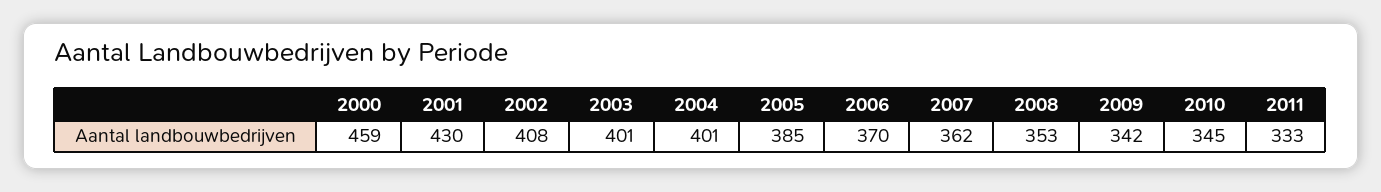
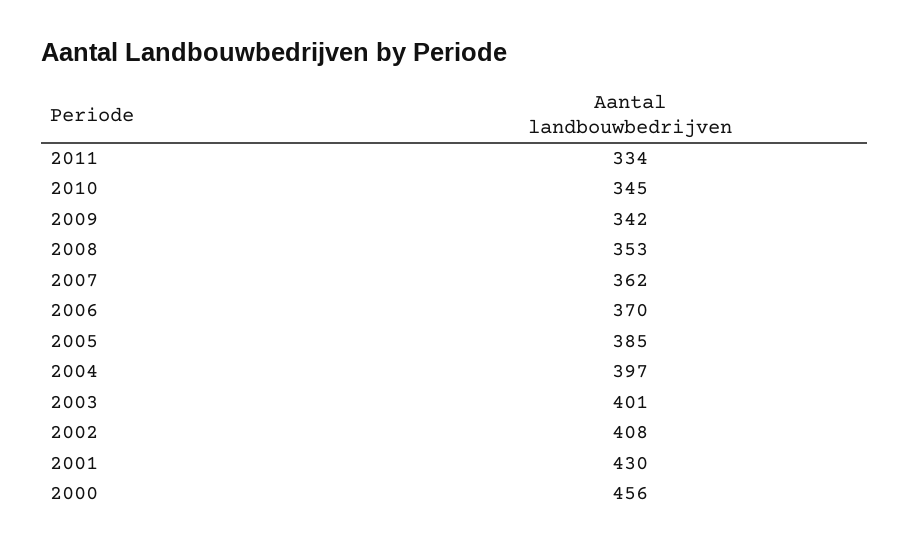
2000: 459 -> 456
2004: 401 -> 397
2011: 333 -> 334

